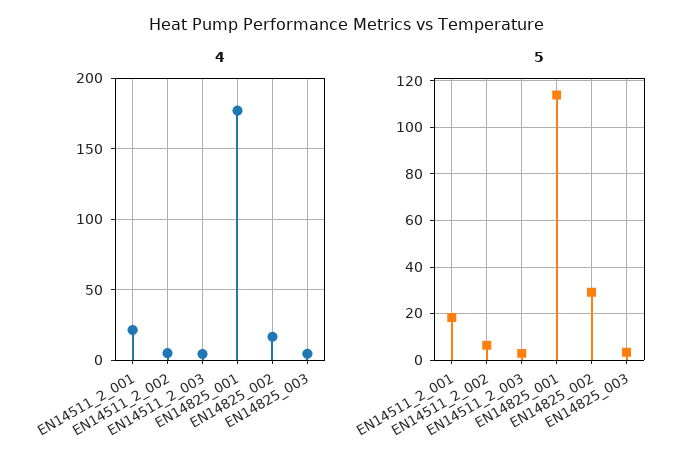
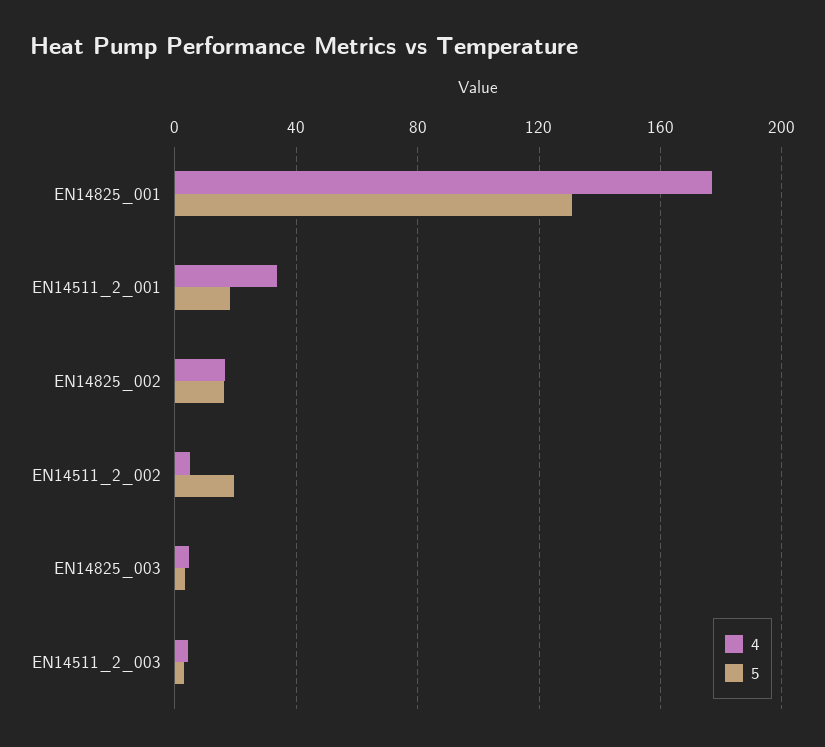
4, EN14511_2_001: 20 -> 35
5, EN14511_2_002: 5 -> 20
5, EN14825_001: 115 -> 130
5, EN14825_002: 30 -> 15

